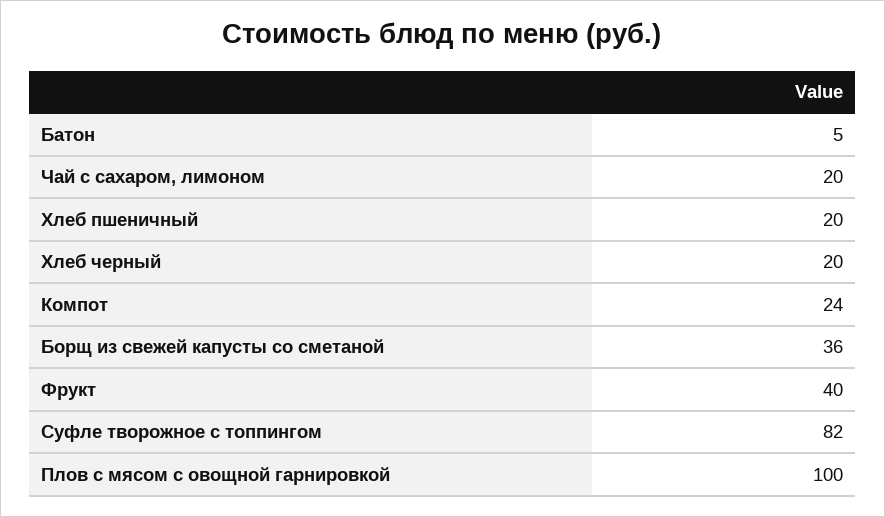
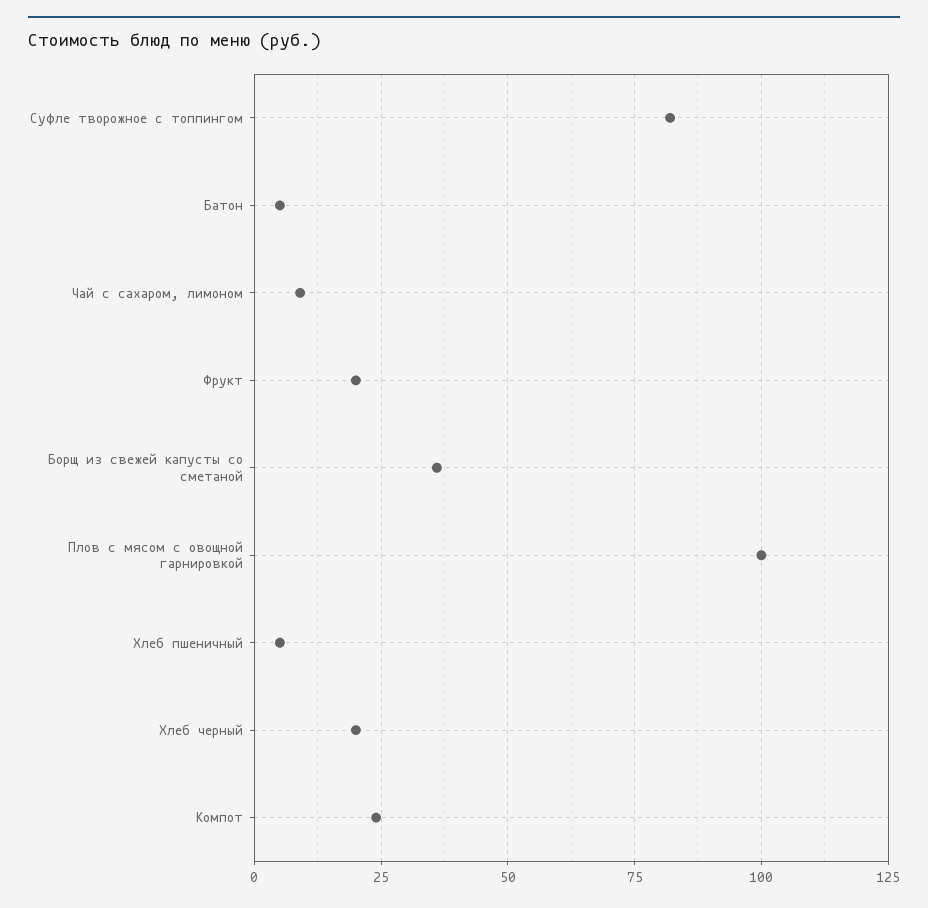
Чай с сахаром, лимоном: 20 -> 10
Хлеб пшеничный: 20 -> 5
Фрукт: 40 -> 20

